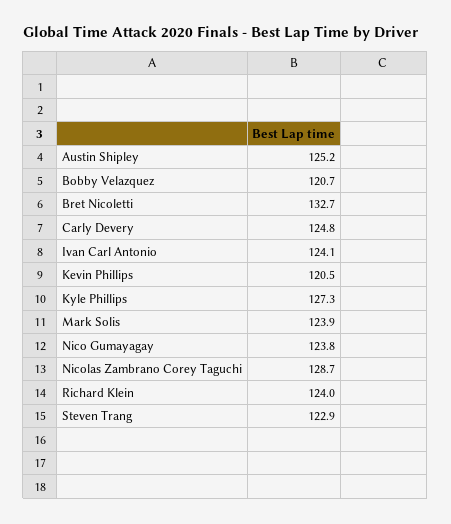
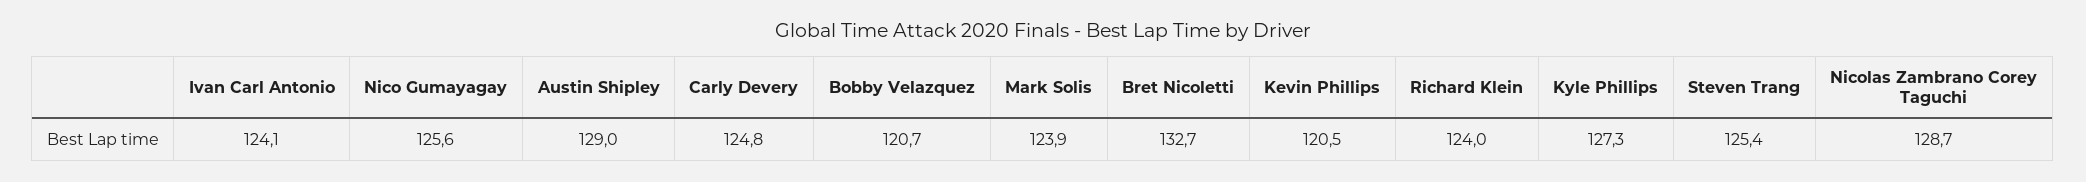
Austin Shipley: 125.2 -> 129
Nico Gumayagay: 123.8 -> 125.6
Steven Trang: 122.9 -> 125.4

